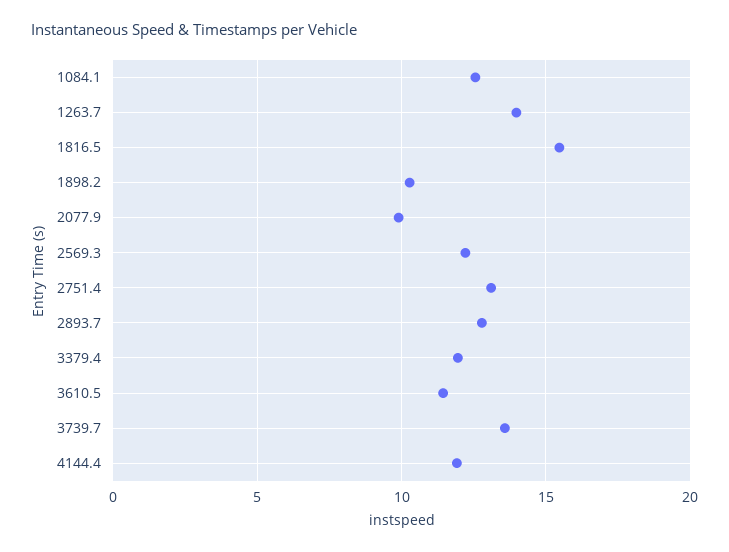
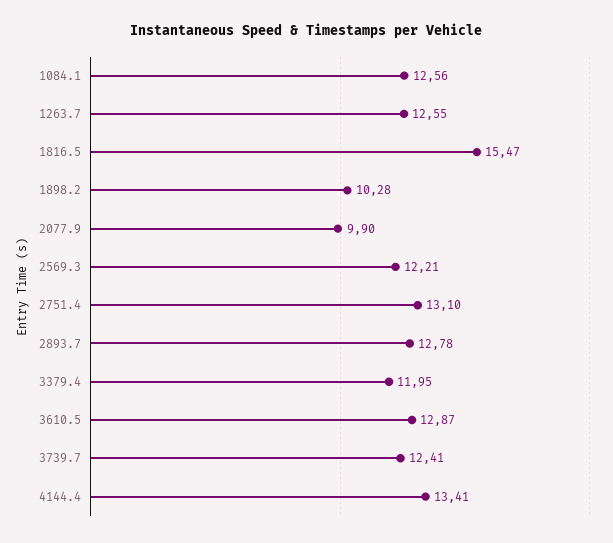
1263.7: 14 -> 12.55
3610.5: 11.5 -> 12.87
3739.7: 13.5 -> 12.41
4144.4: 12 -> 13.41

